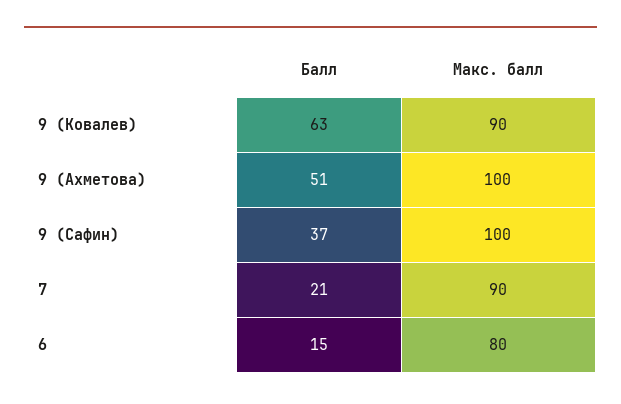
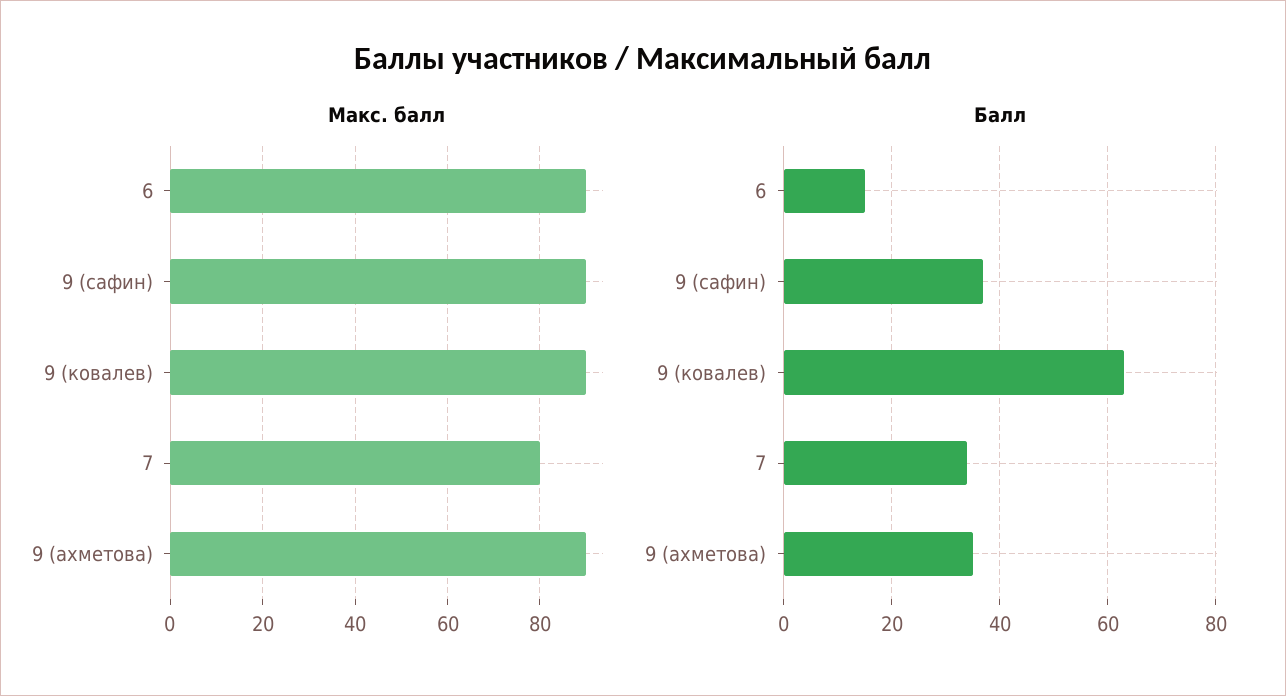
Балл, 9 (Ахметова): 51 -> 35
Макс. балл, 9 (Ахметова): 100 -> 90
Макс. балл, 9 (Сафин): 100 -> 90
Балл, 7: 21 -> 35
Макс. балл, 7: 90 -> 80
Макс. балл, 6: 80 -> 90

